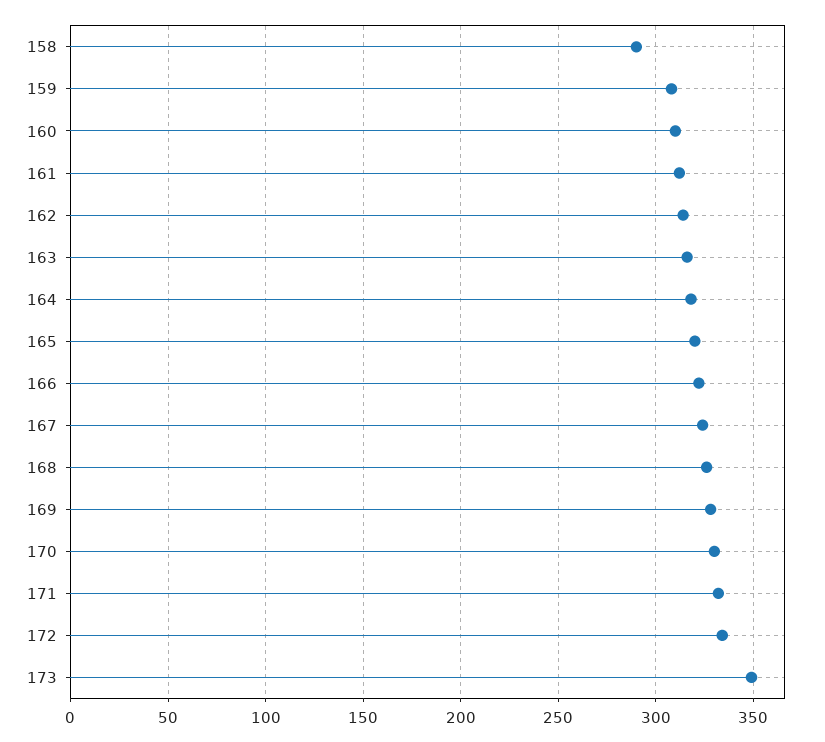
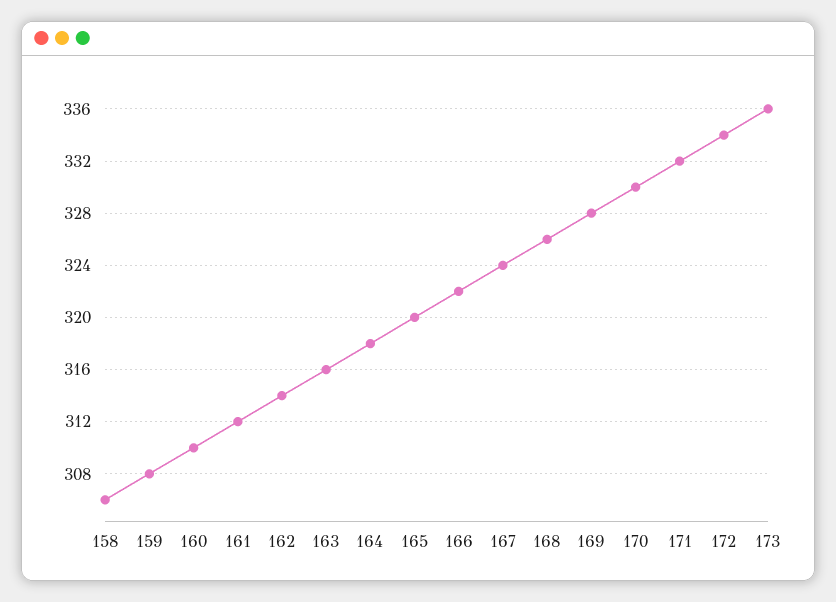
158: 290 -> 306
173: 350 -> 336

